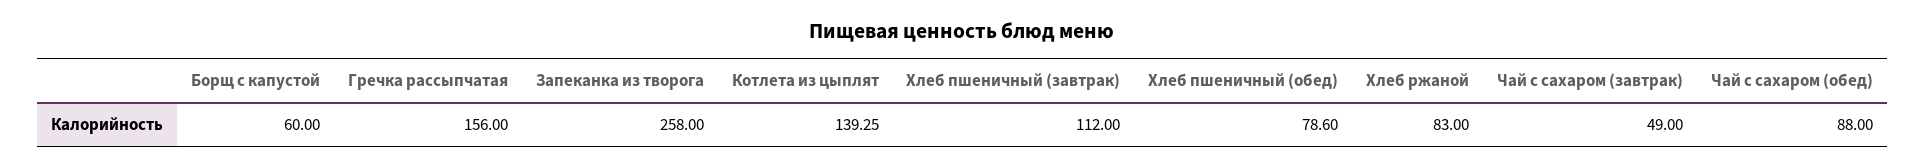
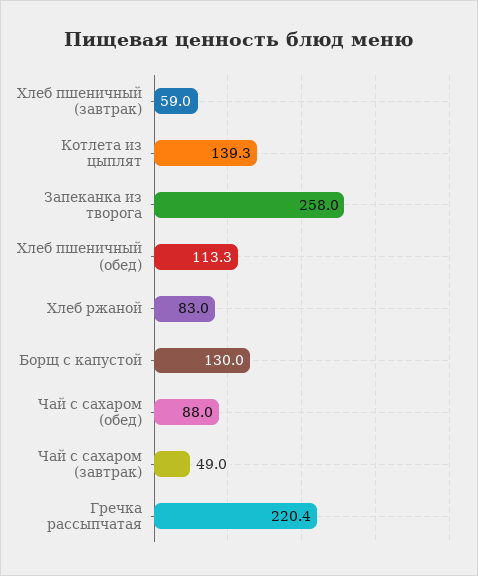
Борщ с капустой: 60 -> 130
Гречка рассыпчатая: 156 -> 220.4
Хлеб пшеничный (завтрак): 112 -> 59
Хлеб пшеничный (обед): 78.6 -> 113.3

